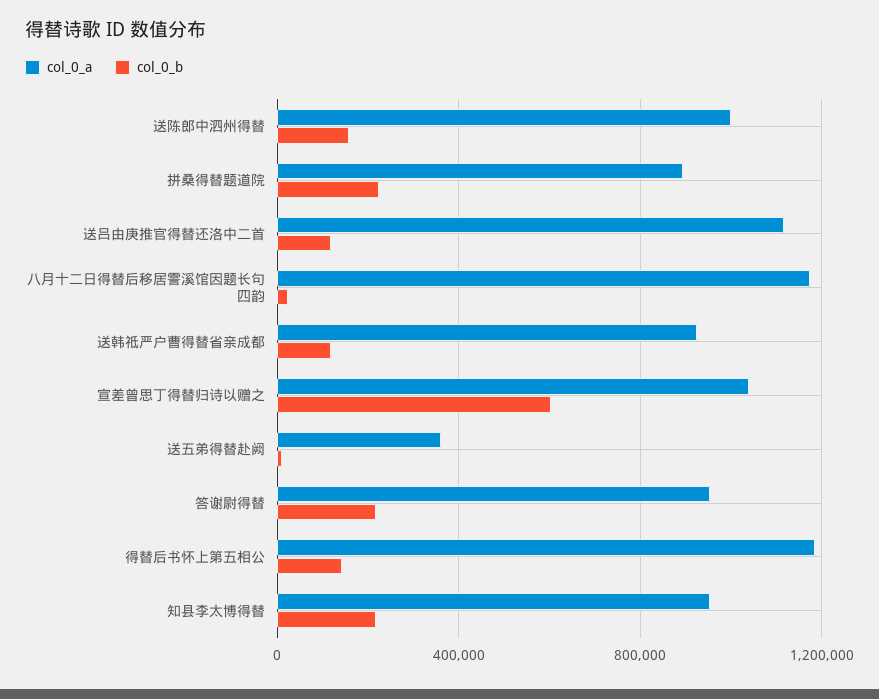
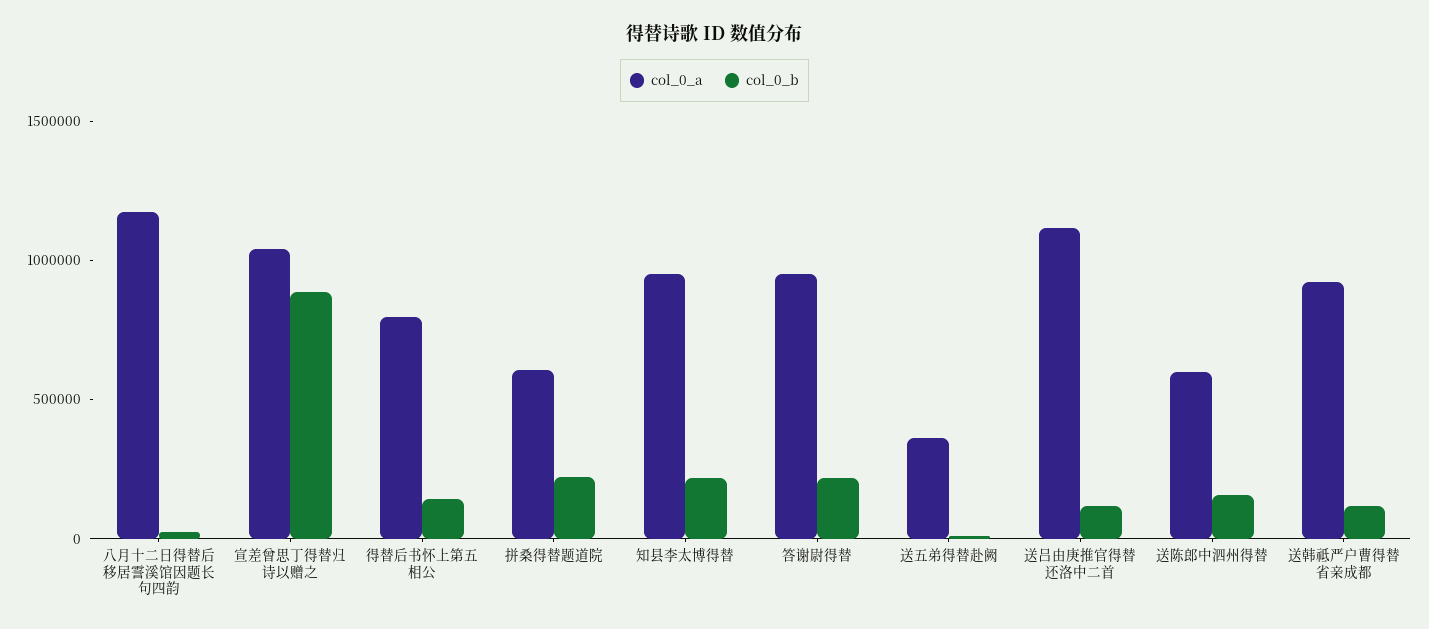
col_0_a, 送陈郎中泗州得替: 1000000 -> 600000
col_0_a, 拼桑得替题道院: 900000 -> 600000
col_0_b, 宣差曾思丁得替归诗以赠之: 600000 -> 900000
col_0_a, 得替后书怀上第五相公: 1200000 -> 800000

